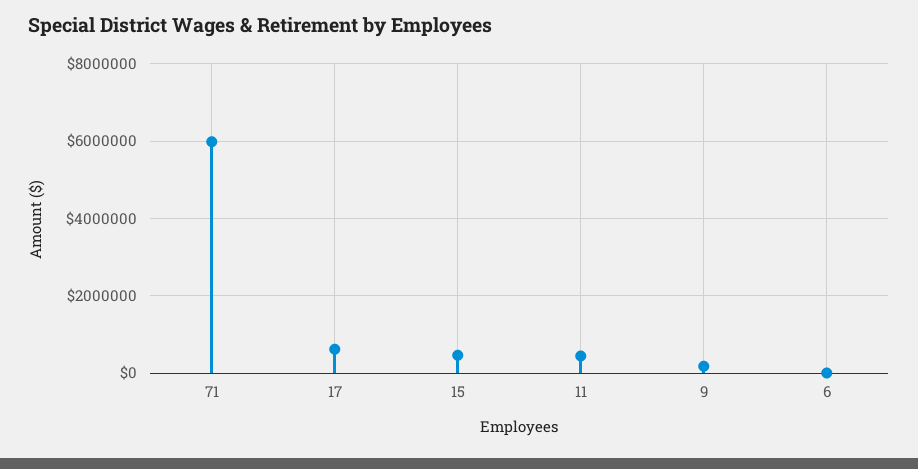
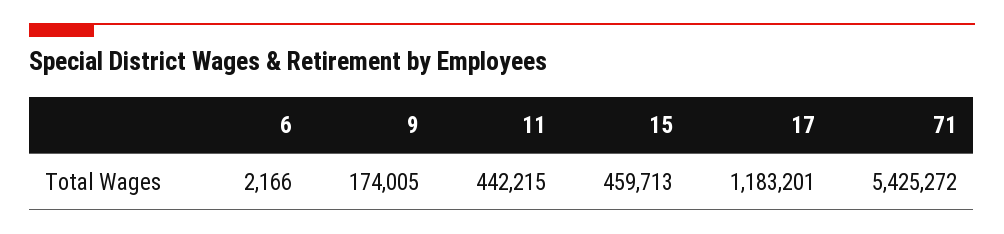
71: 6000000 -> 5425272
17: 600000 -> 1183201

